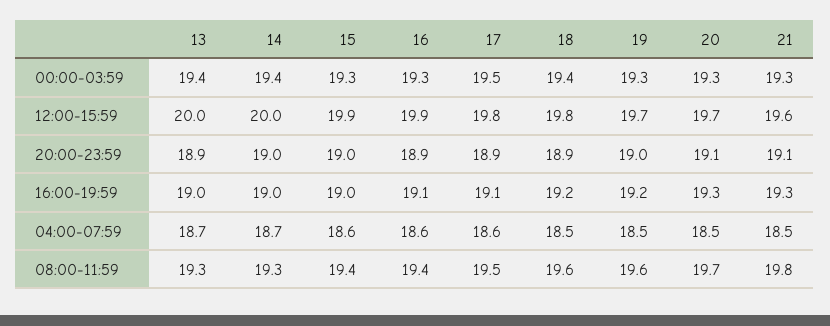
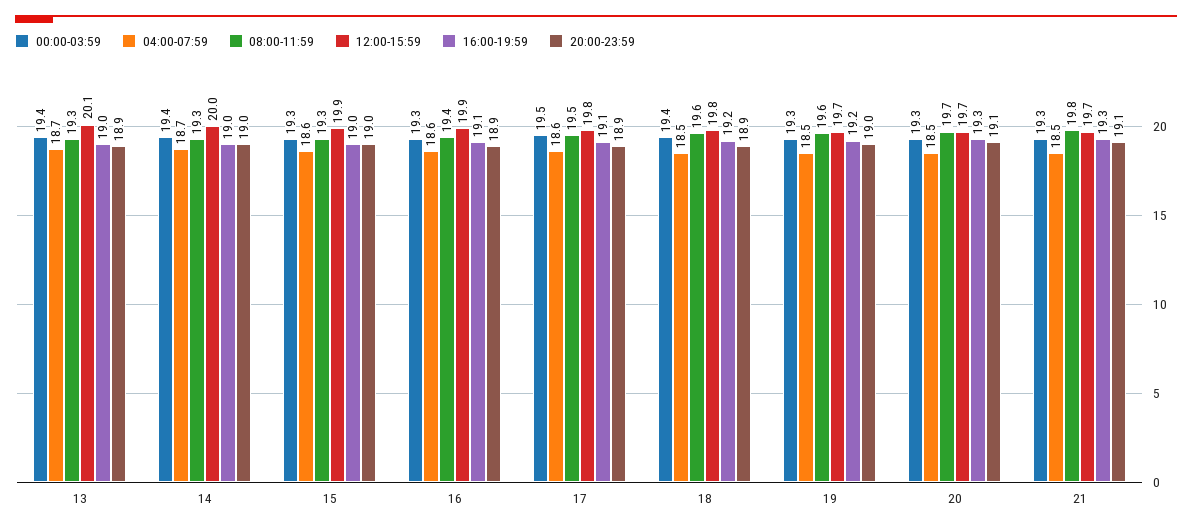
12:00-15:59, 13: 20 -> 20.1
12:00-15:59, 21: 19.6 -> 19.7
08:00-11:59, 15: 19.4 -> 19.3

